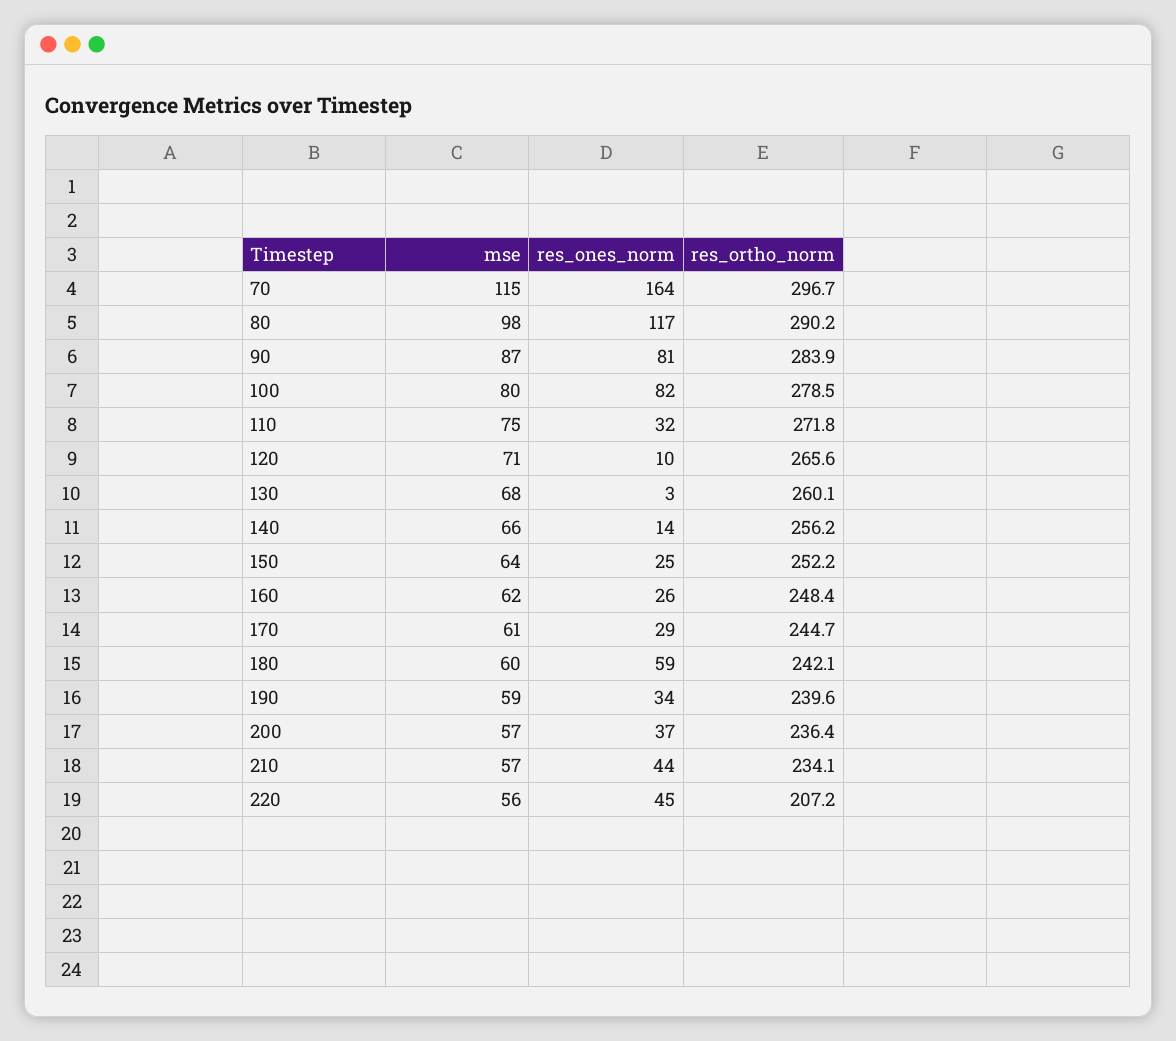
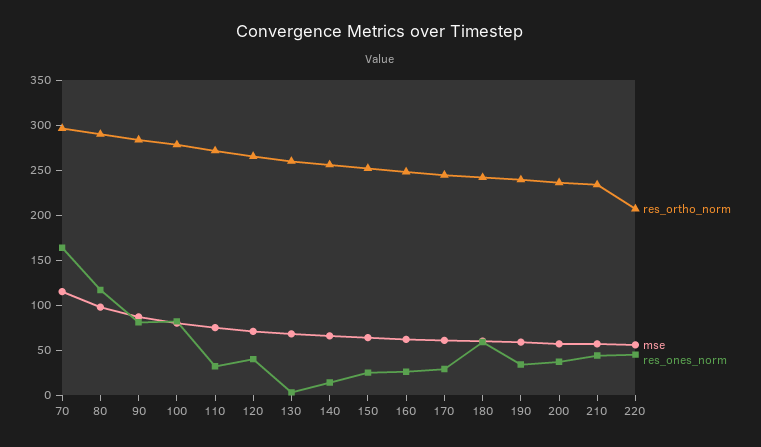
res_ones_norm, 120: 10 -> 40

